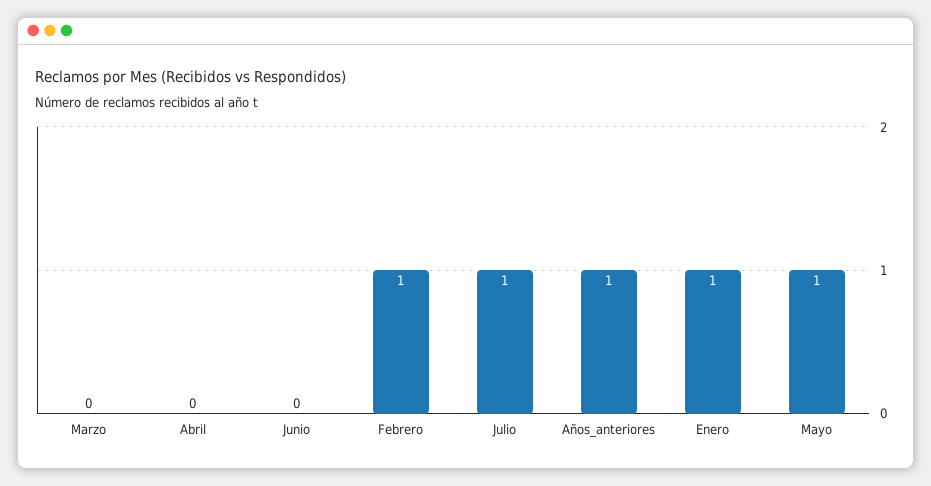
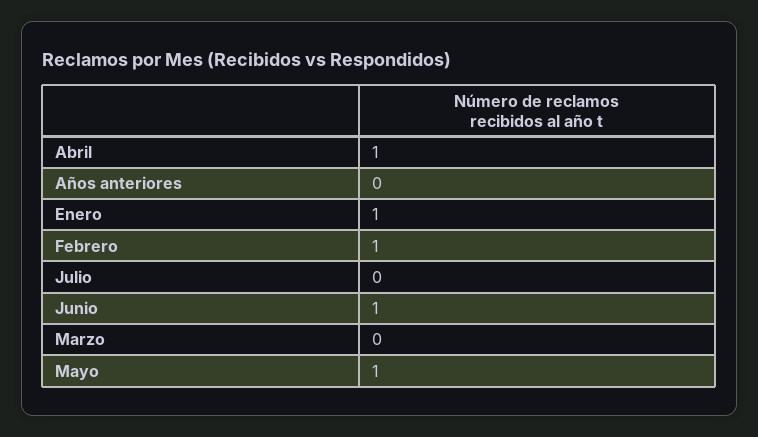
Abril: 0 -> 1
Junio: 0 -> 1
Julio: 1 -> 0
Años_anteriores: 1 -> 0

